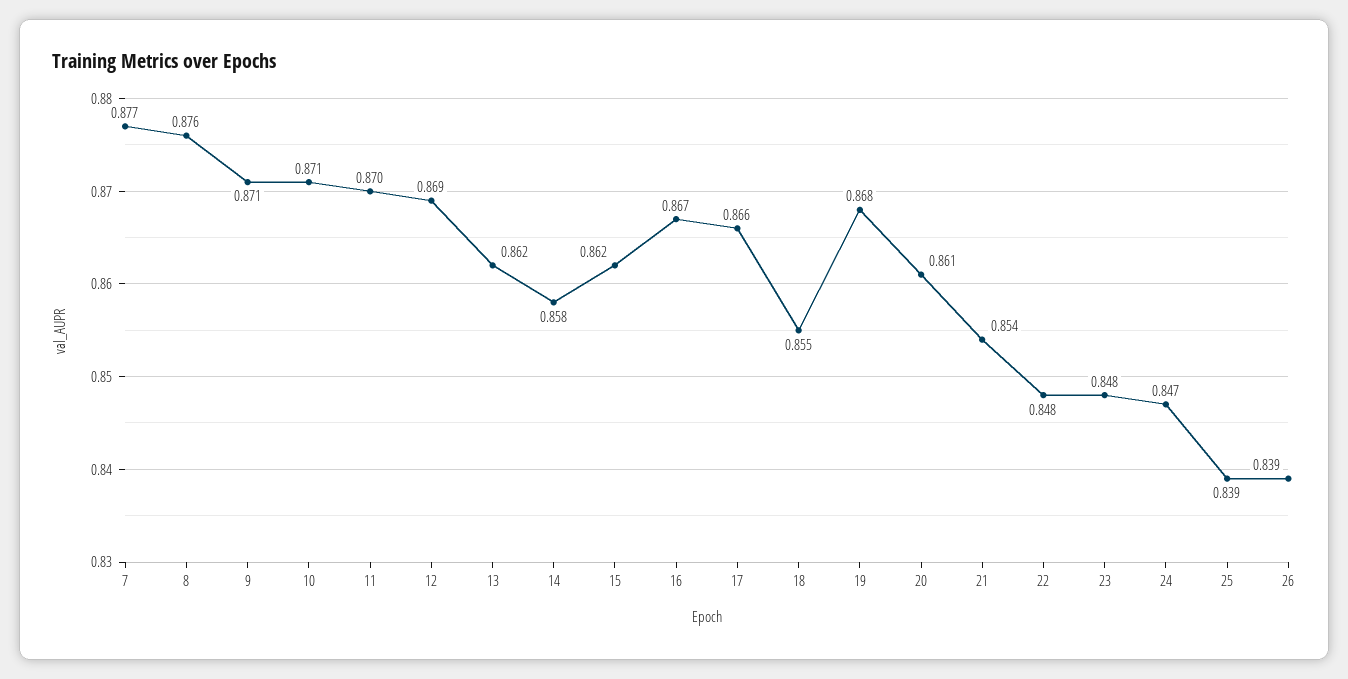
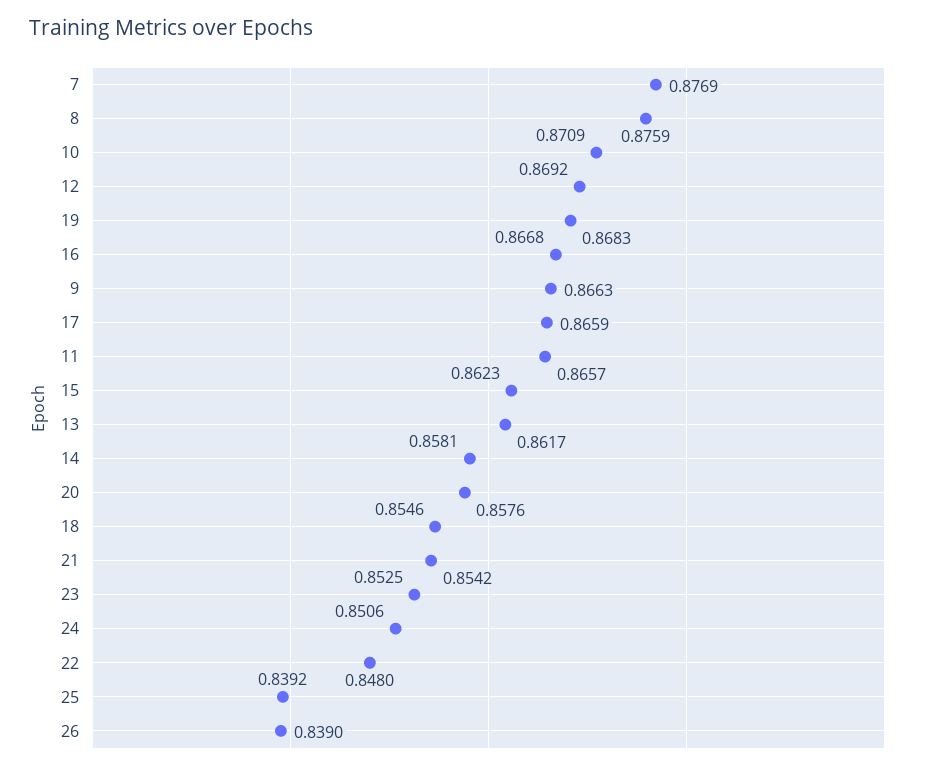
9: 0.871 -> 0.8663
11: 0.87 -> 0.8657
20: 0.861 -> 0.8576
23: 0.848 -> 0.8525
24: 0.847 -> 0.8506

